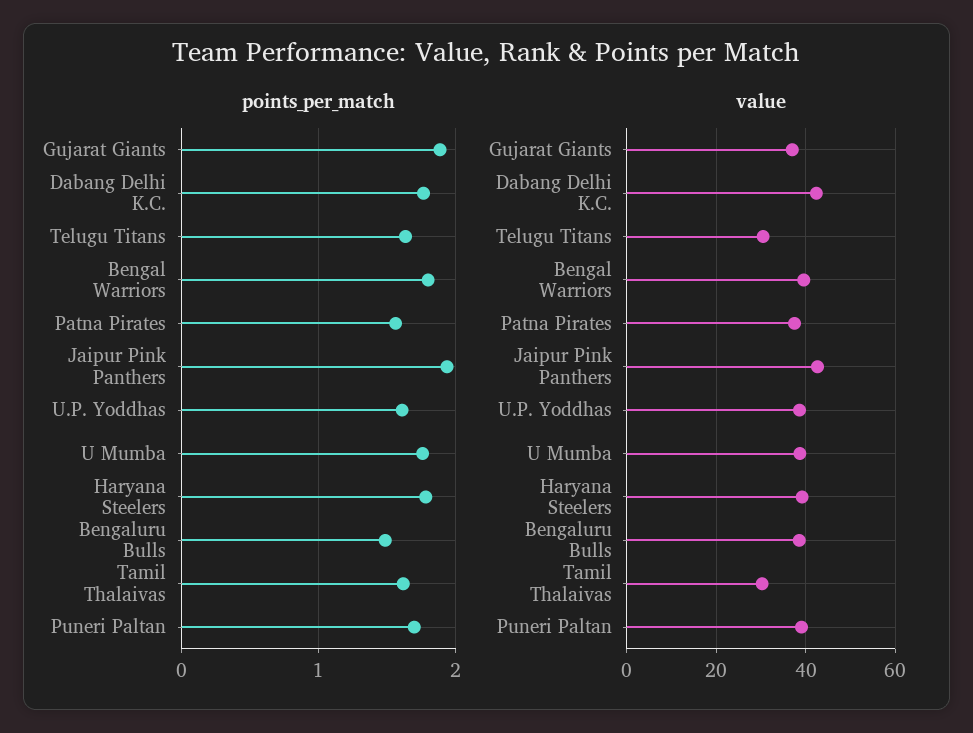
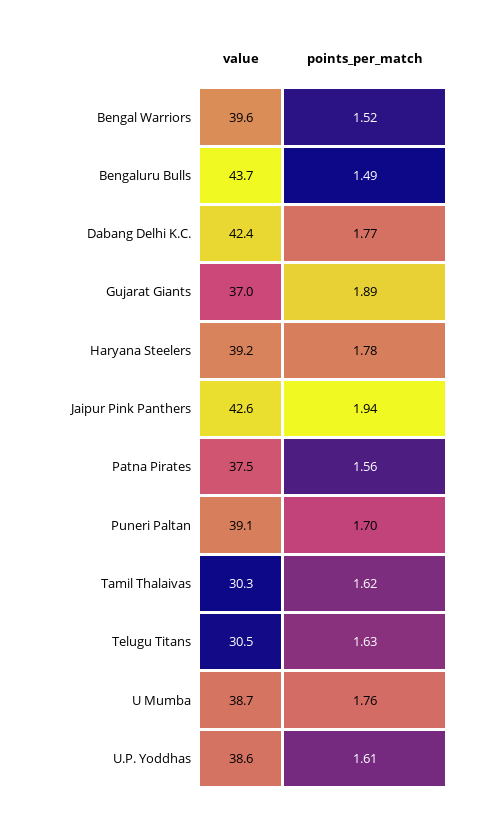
points_per_match, Bengal Warriors: 1.8 -> 1.52
value, Bengaluru Bulls: 38 -> 43.7

